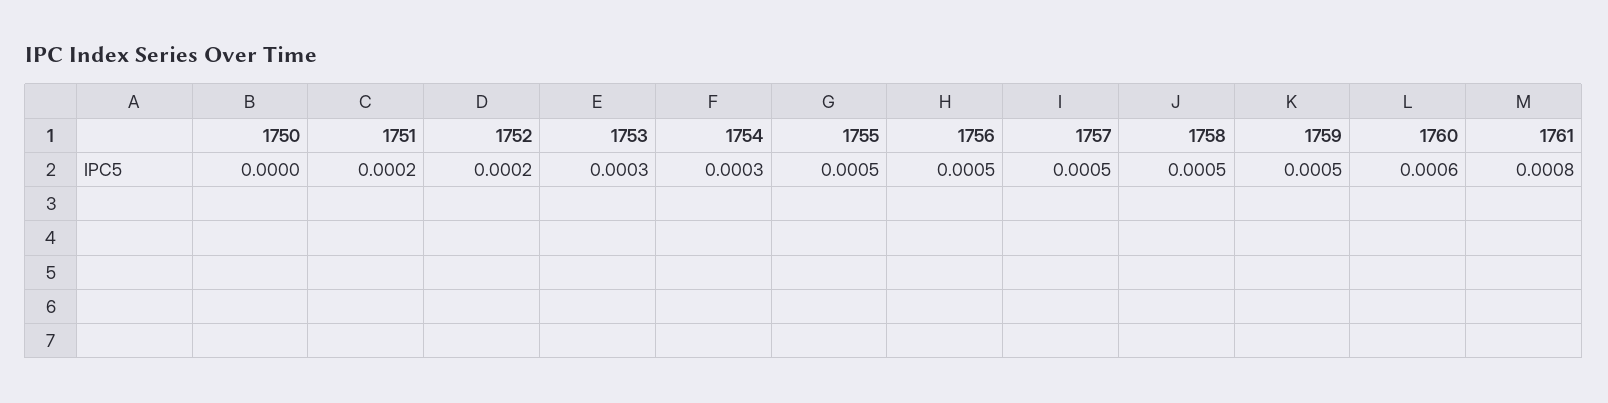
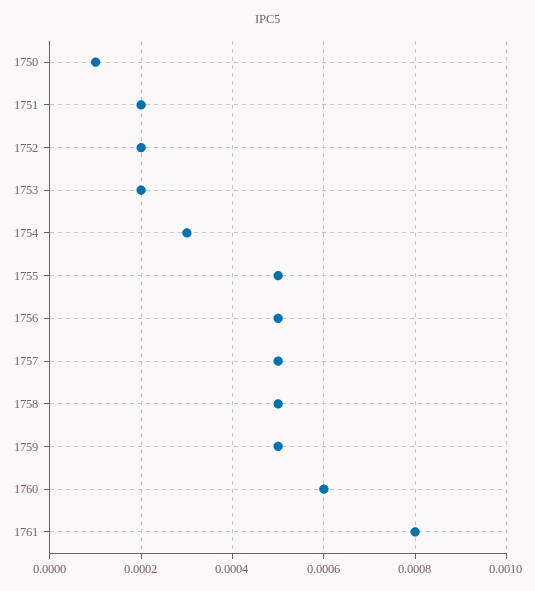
1750: 0 -> 0.0001
1753: 0.0003 -> 0.0002

